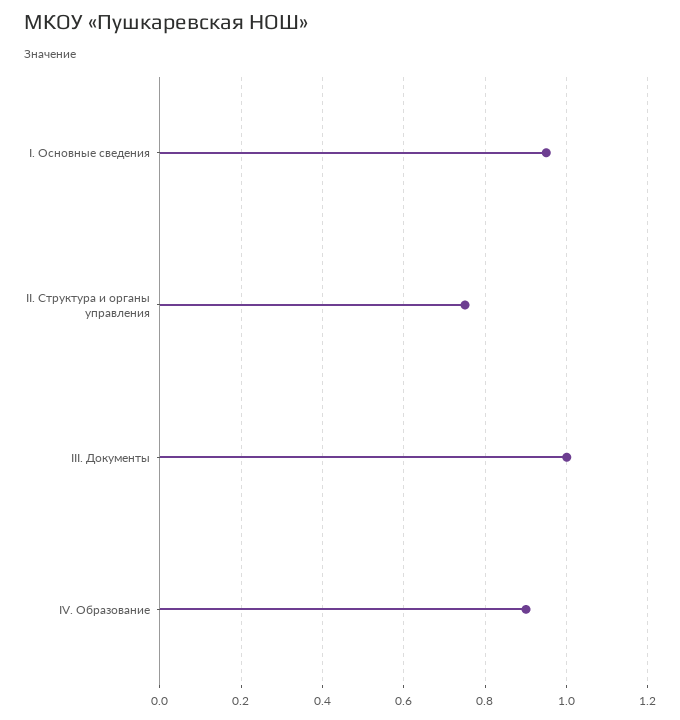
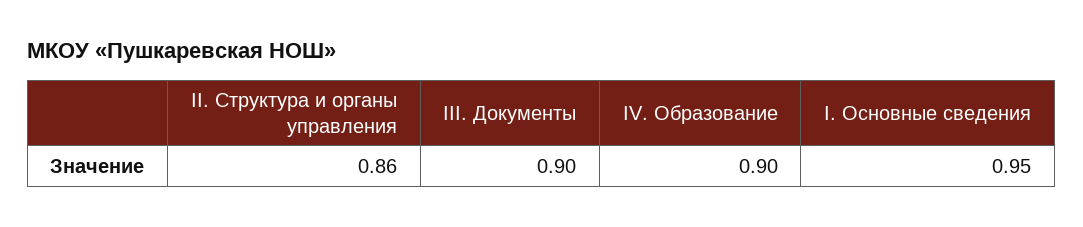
II. Структура и органы управления: 0.75 -> 0.86
III. Документы: 1 -> 0.9

